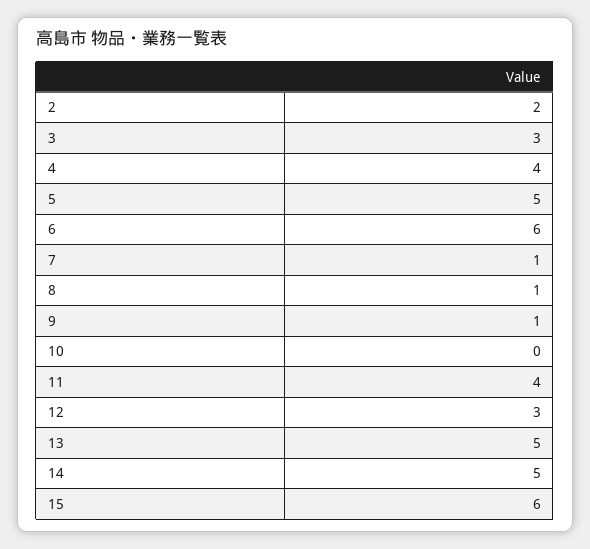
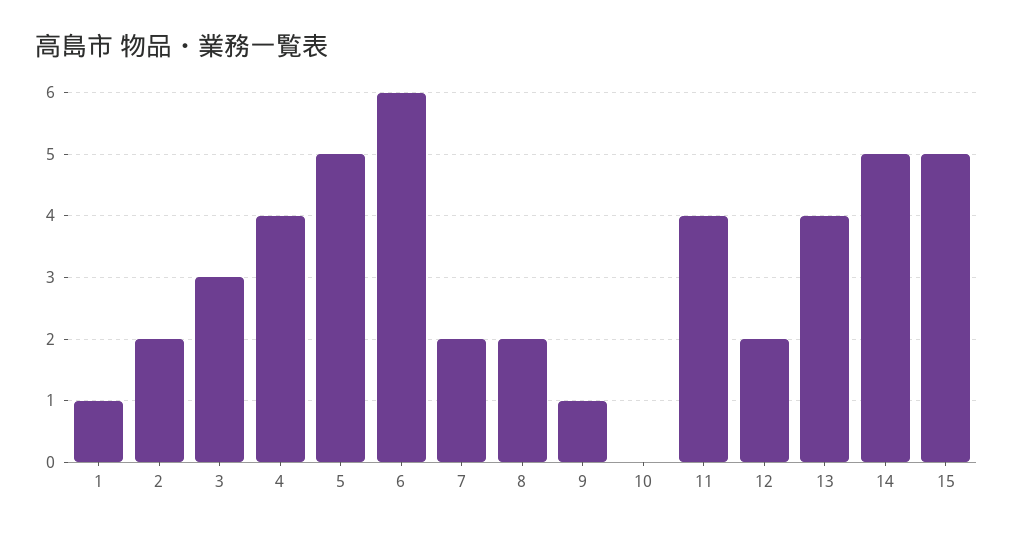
7: 1 -> 2
8: 1 -> 2
12: 3 -> 2
13: 5 -> 4
15: 6 -> 5
1: none -> 1

